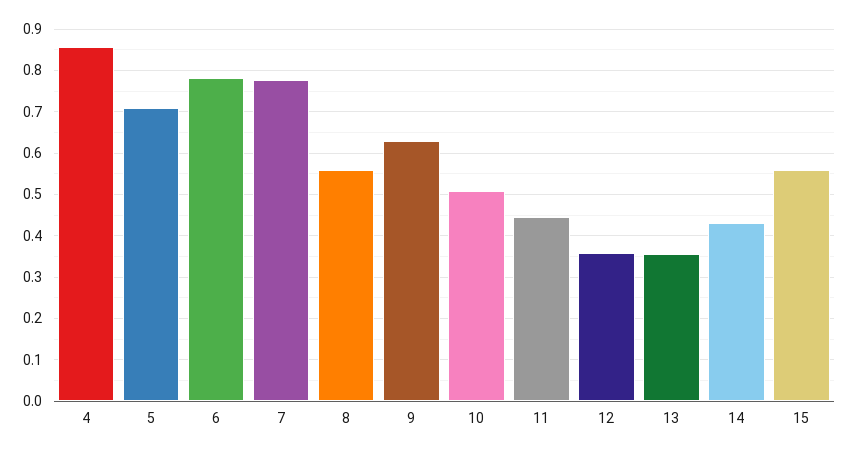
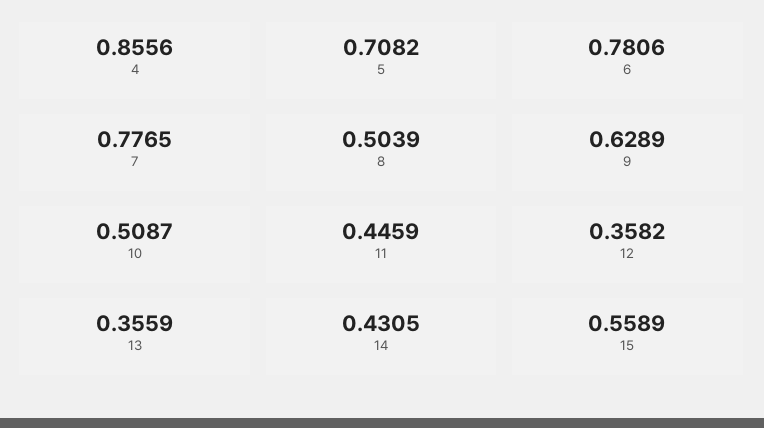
8: 0.56 -> 0.5039

